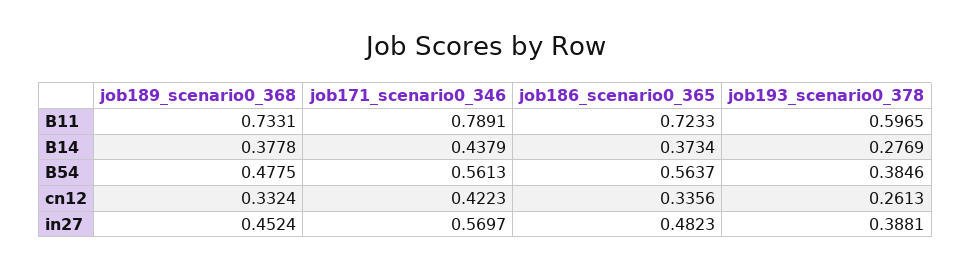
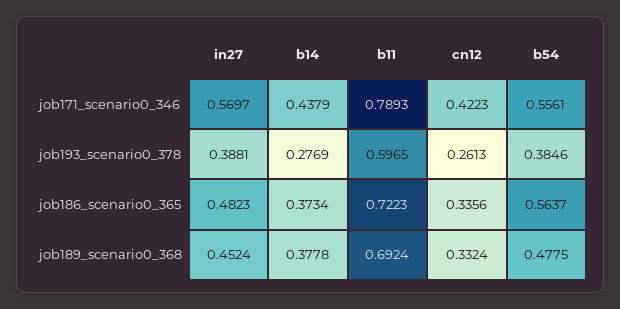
job189_scenario0_368, B11: 0.7331 -> 0.6924
job171_scenario0_346, B11: 0.7891 -> 0.7893
job186_scenario0_365, B11: 0.7233 -> 0.7223
job171_scenario0_346, B54: 0.5613 -> 0.5561

